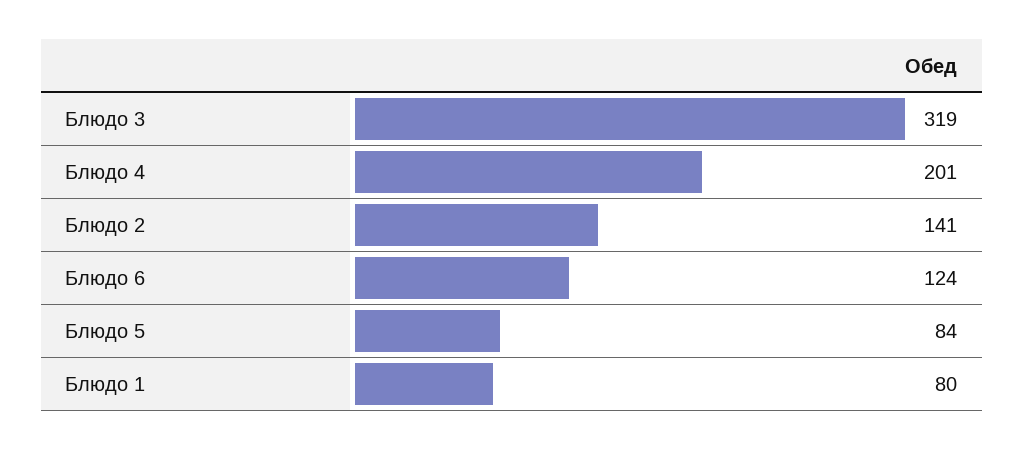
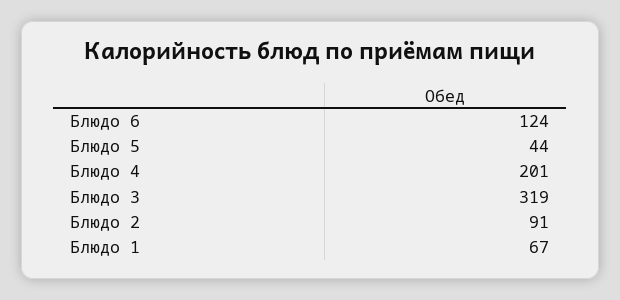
Блюдо 2: 141 -> 91
Блюдо 5: 84 -> 44
Блюдо 1: 80 -> 67

